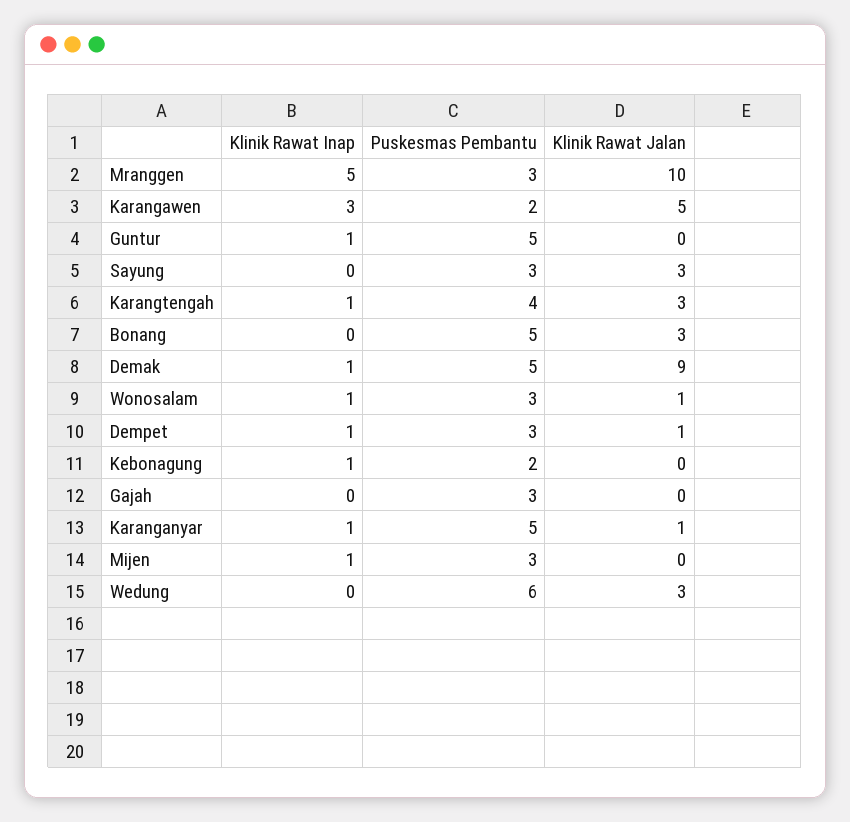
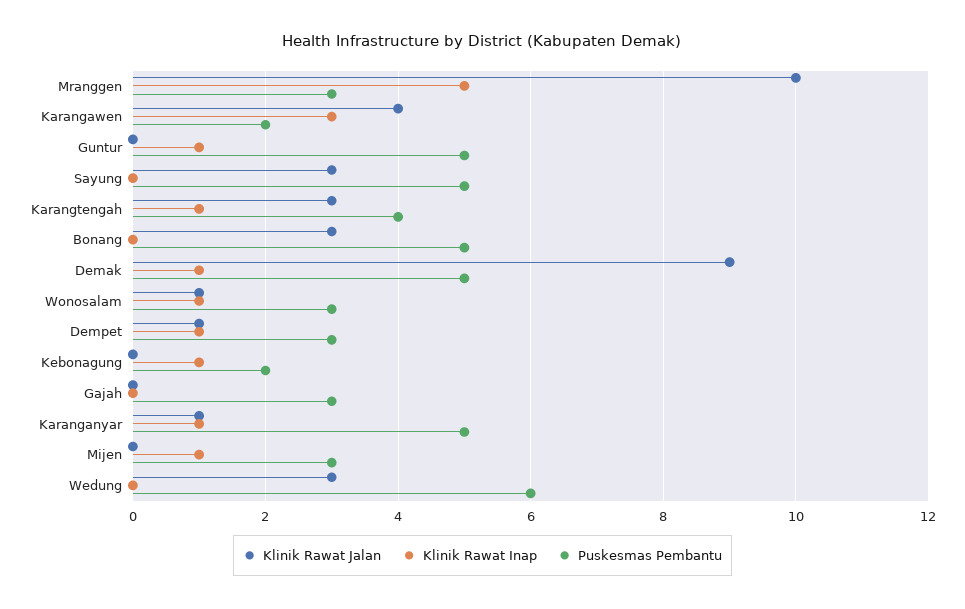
Klinik Rawat Jalan, Karangawen: 5 -> 4
Puskesmas Pembantu, Sayung: 3 -> 5

